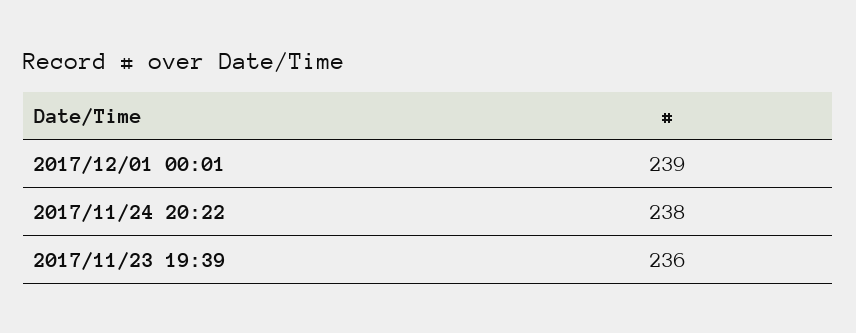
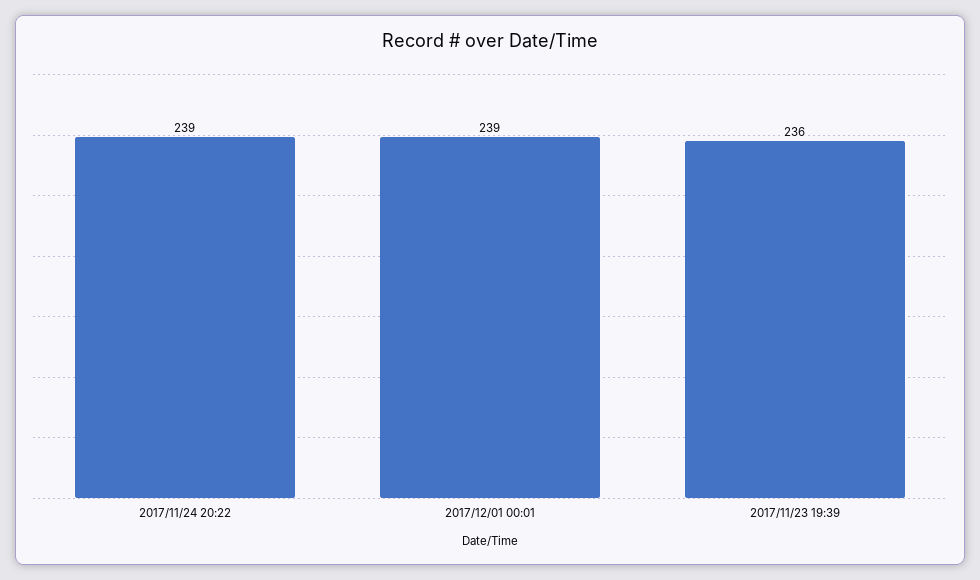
2017/11/24 20:22: 238 -> 239

